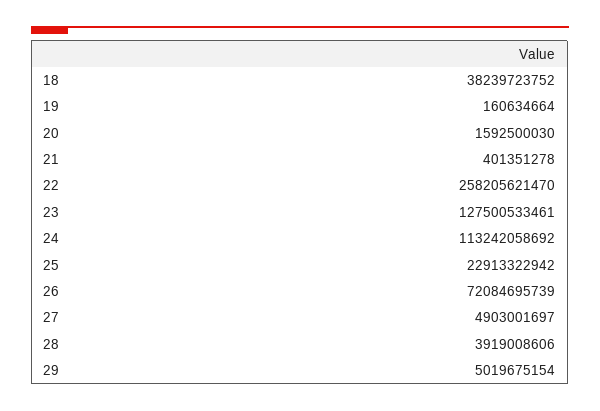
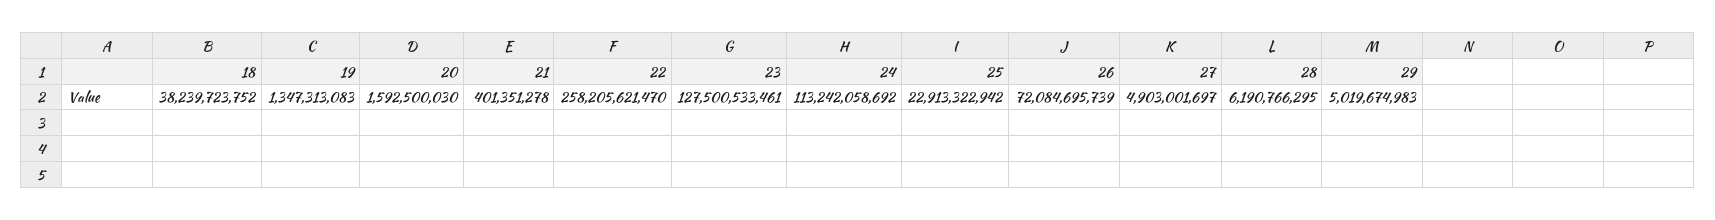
19: 160634664 -> 1347313083
28: 3919008606 -> 6190766295
29: 5019675154 -> 5019674983

